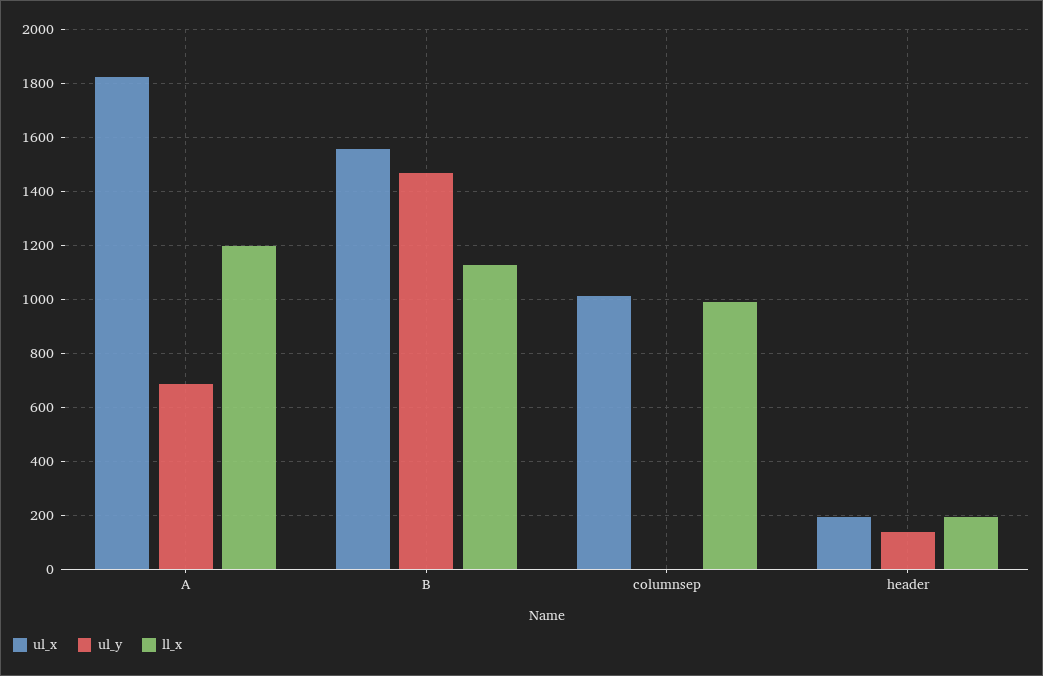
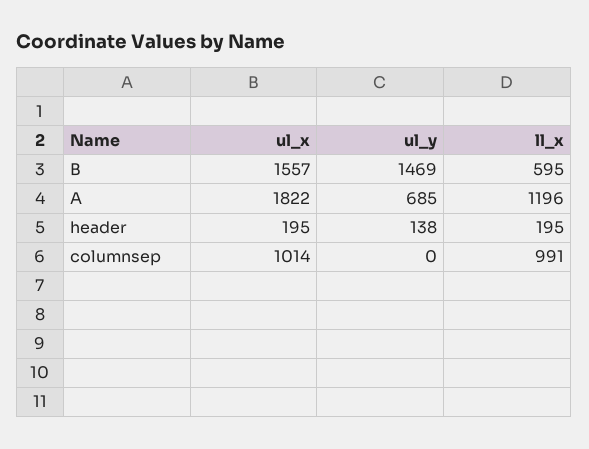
ll_x, B: 1125 -> 595

